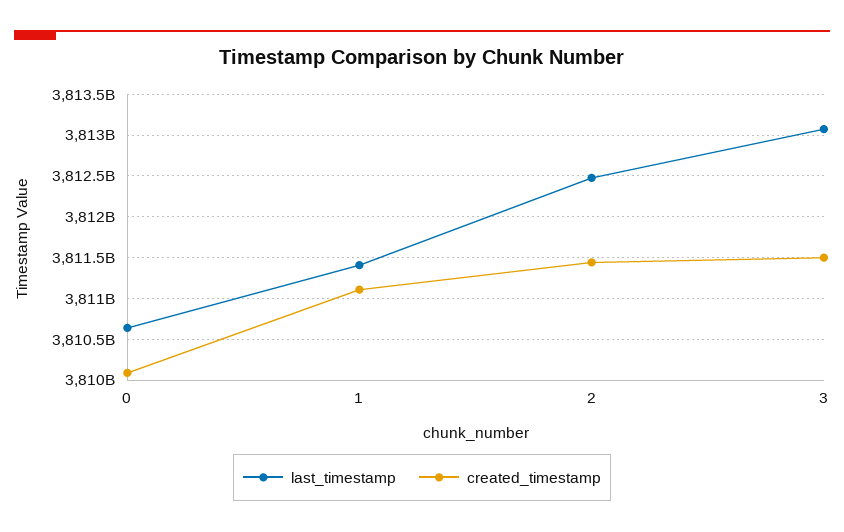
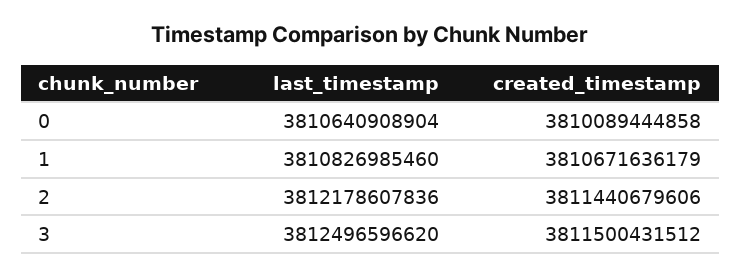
last_timestamp, 1: 3811400000000 -> 3810826985460
created_timestamp, 1: 3811100000000 -> 3810671636179
last_timestamp, 2: 3812500000000 -> 3812178607836
last_timestamp, 3: 3813100000000 -> 3812496596620

